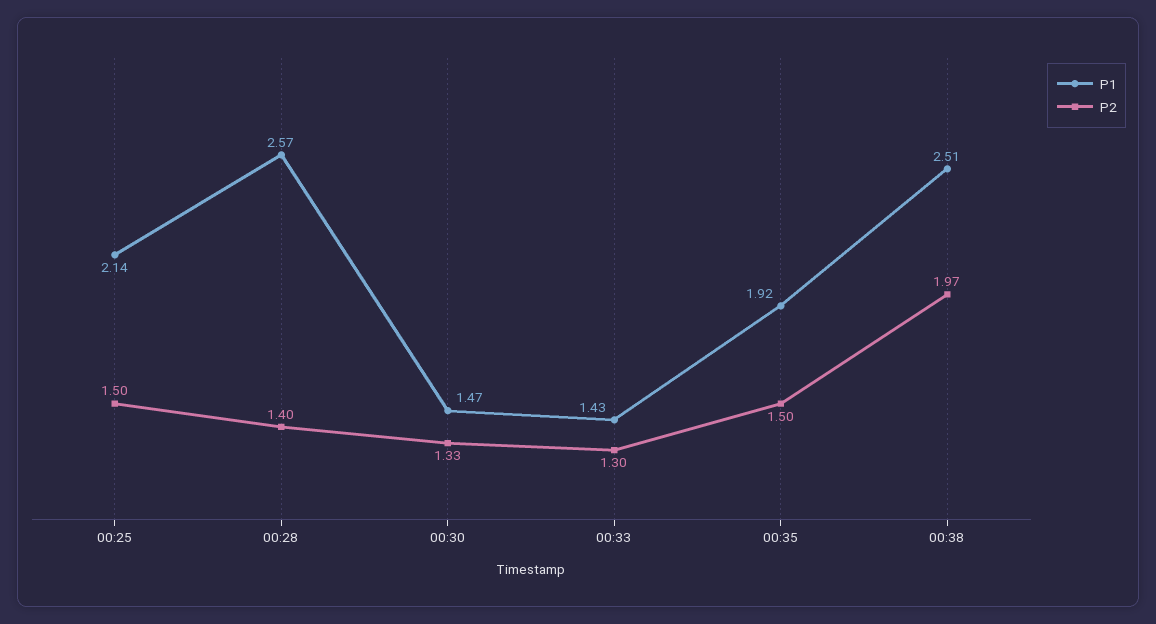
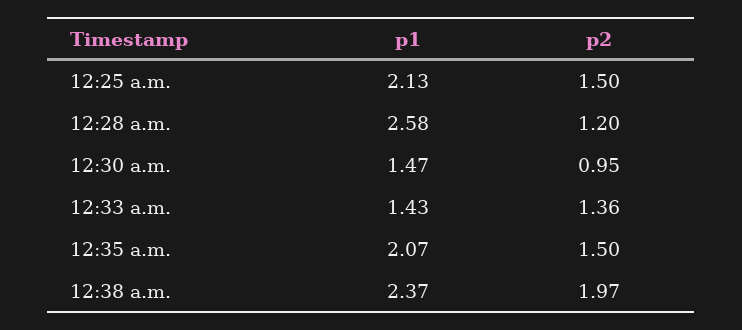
P1, 00:25: 2.14 -> 2.13
P1, 00:28: 2.57 -> 2.58
P2, 00:28: 1.4 -> 1.2
P2, 00:30: 1.33 -> 0.95
P2, 00:33: 1.3 -> 1.36
P1, 00:35: 1.92 -> 2.07
P1, 00:38: 2.51 -> 2.37

